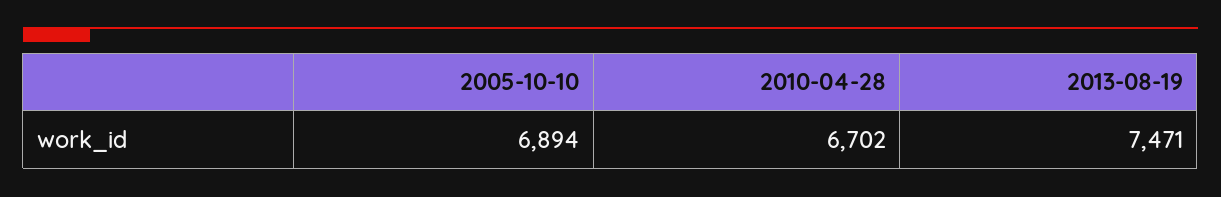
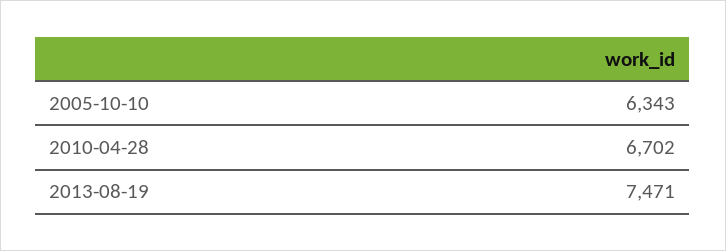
2005-10-10: 6894 -> 6343

